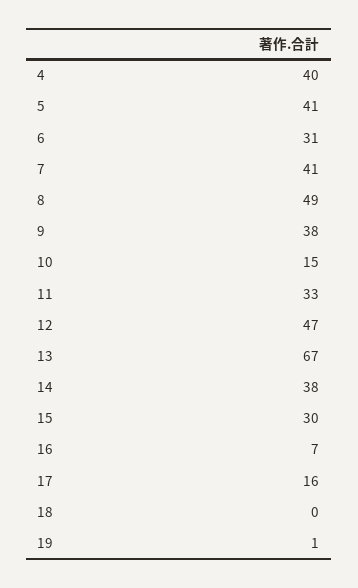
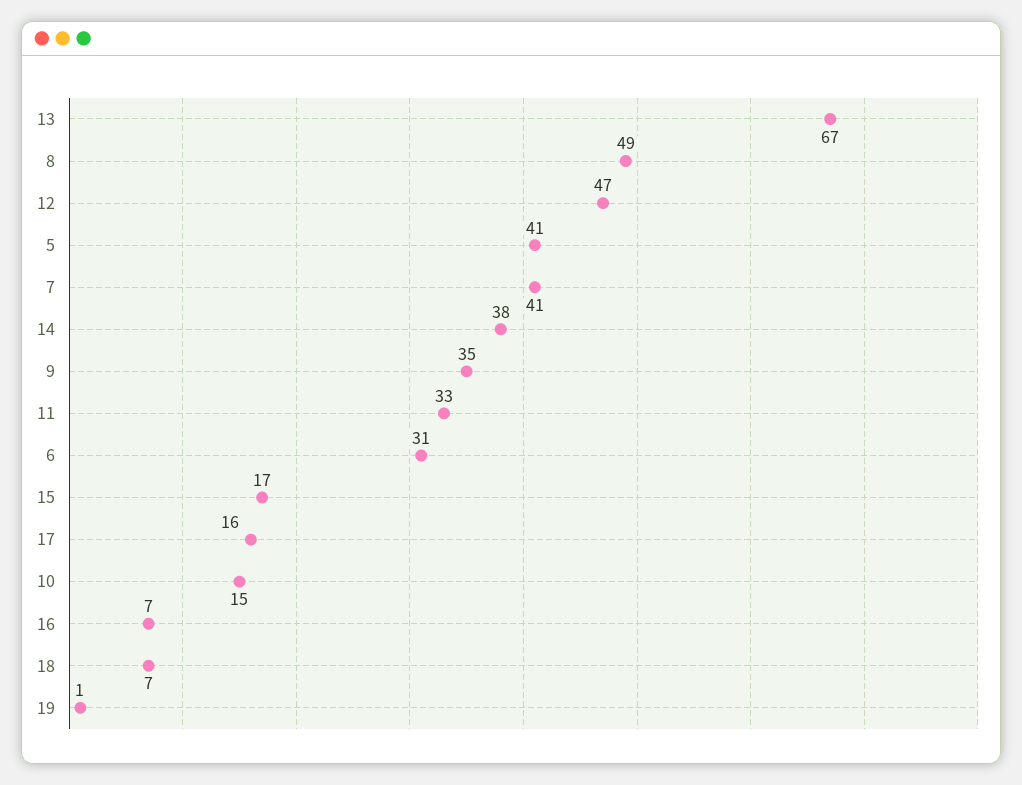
4: 40 -> none
9: 38 -> 35
15: 30 -> 17
18: 0 -> 7

